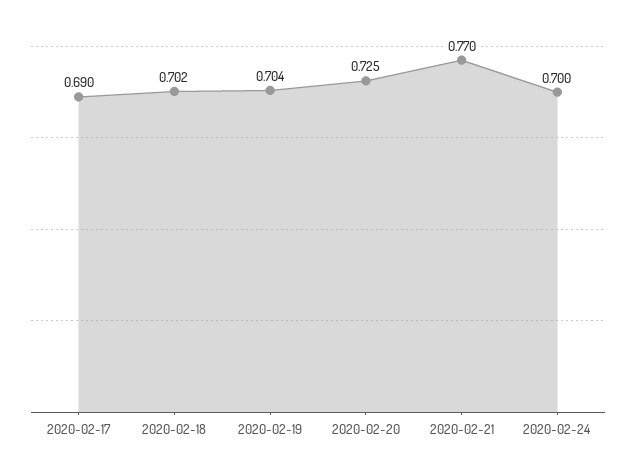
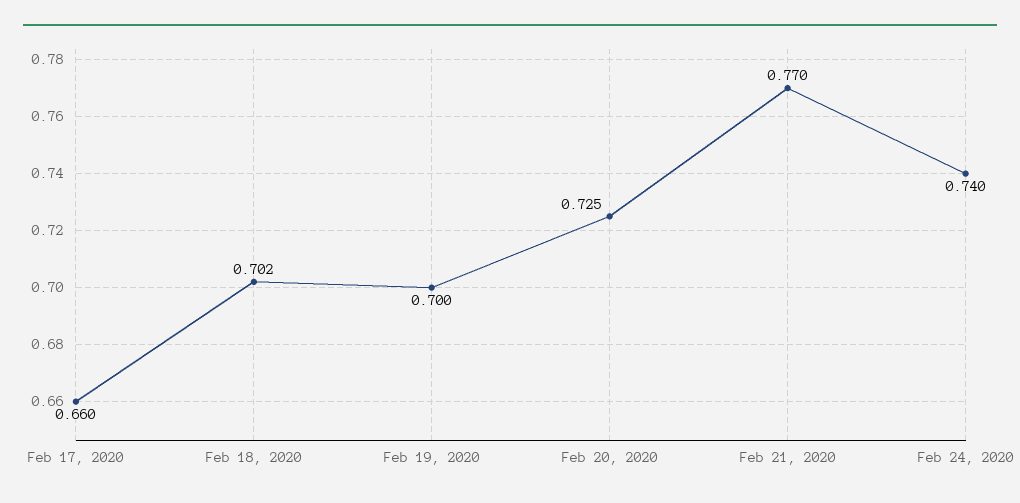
2020-02-17: 0.69 -> 0.66
2020-02-19: 0.704 -> 0.7
2020-02-24: 0.7 -> 0.74

